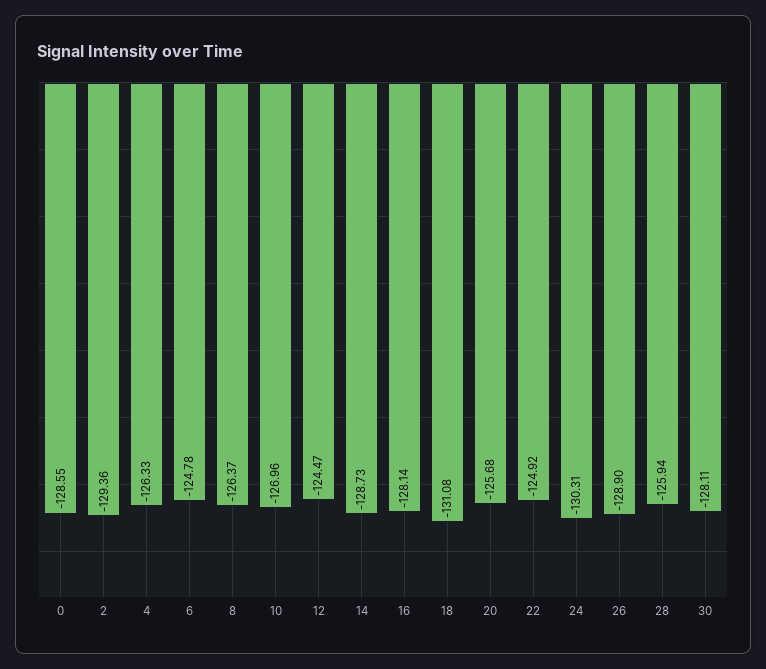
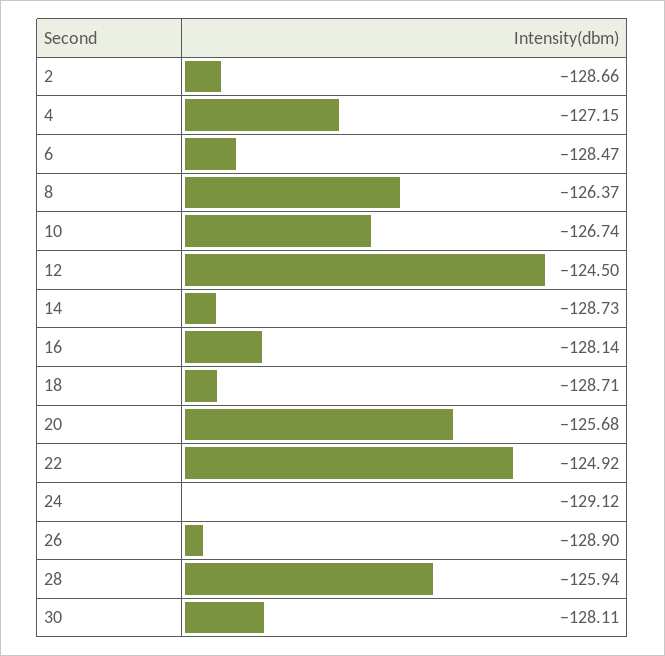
0: -128.55 -> none
2: -129.36 -> -128.66
4: -126.33 -> -127.15
6: -124.78 -> -128.47
10: -126.96 -> -126.74
12: -124.47 -> -124.5
18: -131.08 -> -128.71
24: -130.31 -> -129.12

